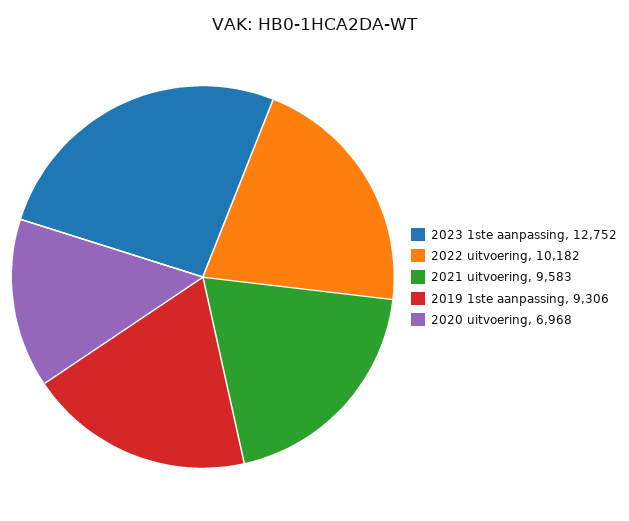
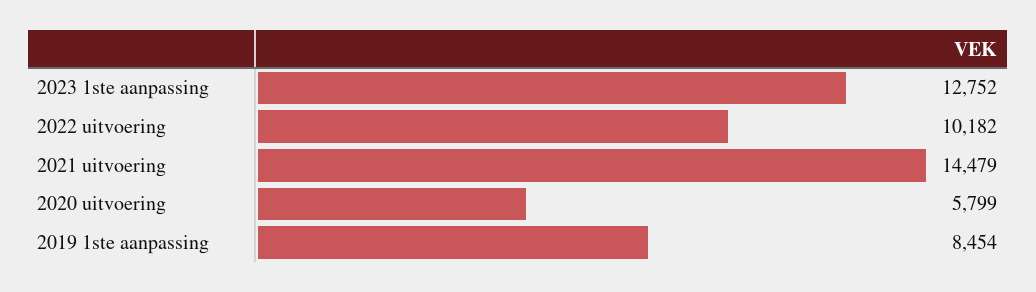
2021 uitvoering: 9583 -> 14479
2019 1ste aanpassing: 9306 -> 8454
2020 uitvoering: 6968 -> 5799

